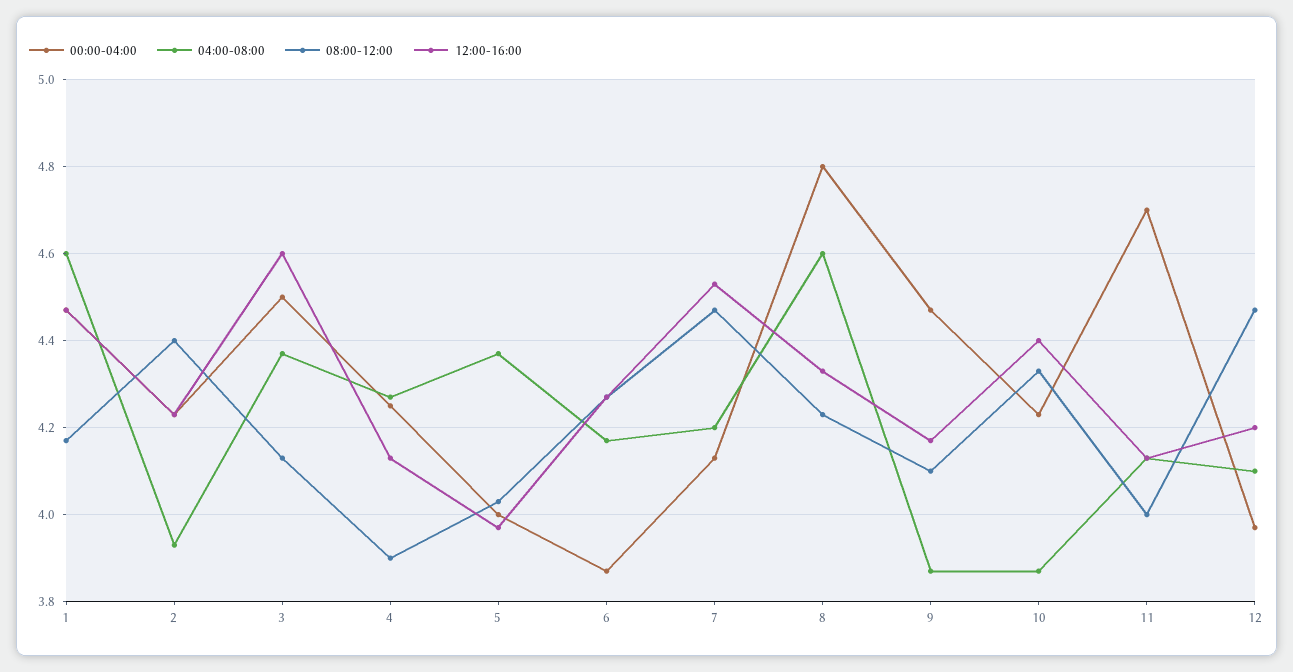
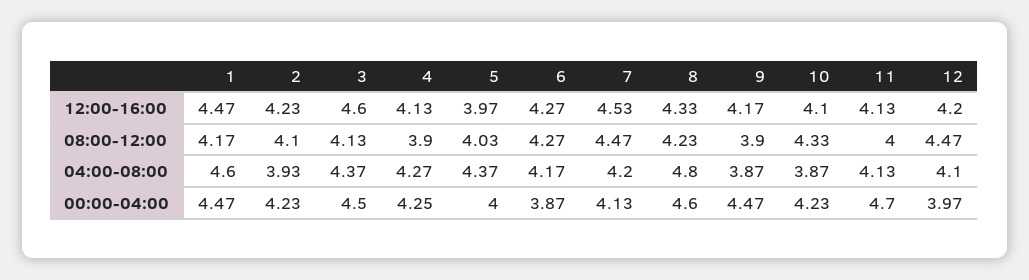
08:00-12:00, 2: 4.4 -> 4.1
00:00-04:00, 8: 4.8 -> 4.6
04:00-08:00, 8: 4.6 -> 4.8
08:00-12:00, 9: 4.1 -> 3.9
12:00-16:00, 10: 4.4 -> 4.1

